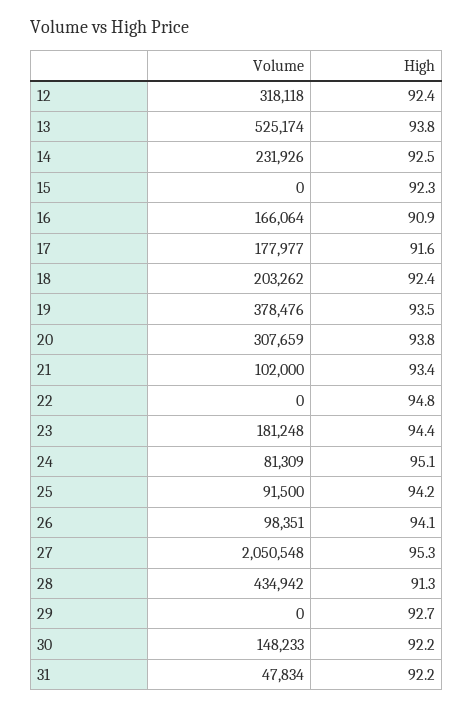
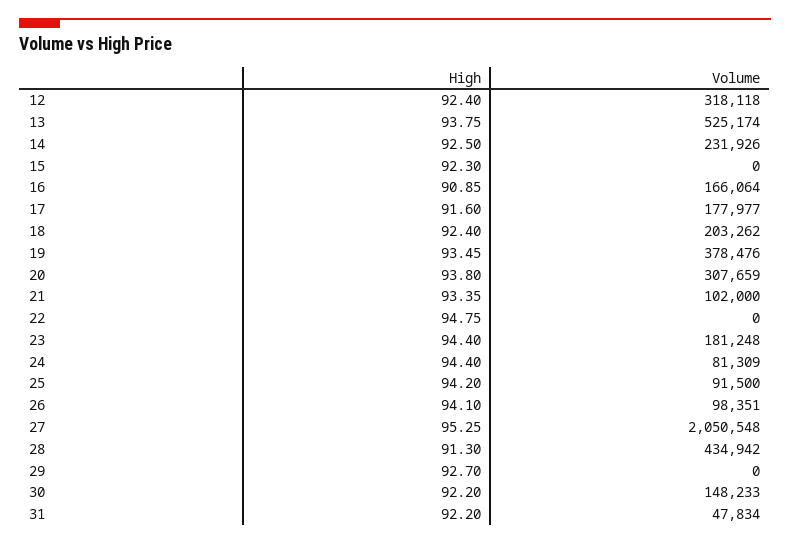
High, 24: 95.1 -> 94.4

